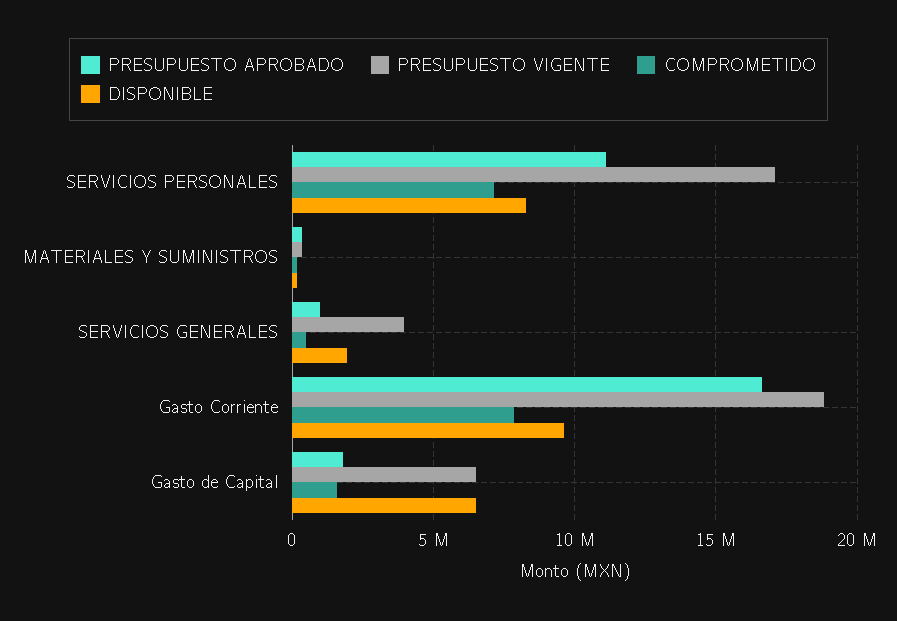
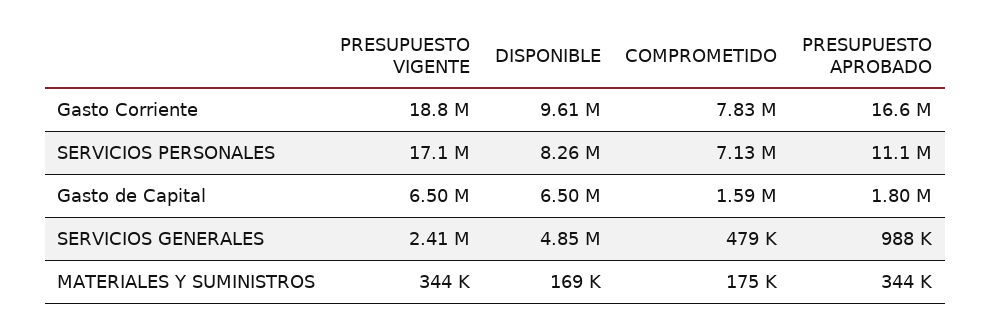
PRESUPUESTO VIGENTE, SERVICIOS GENERALES: 4000000 -> 2410000
DISPONIBLE, SERVICIOS GENERALES: 2000000 -> 4850000

